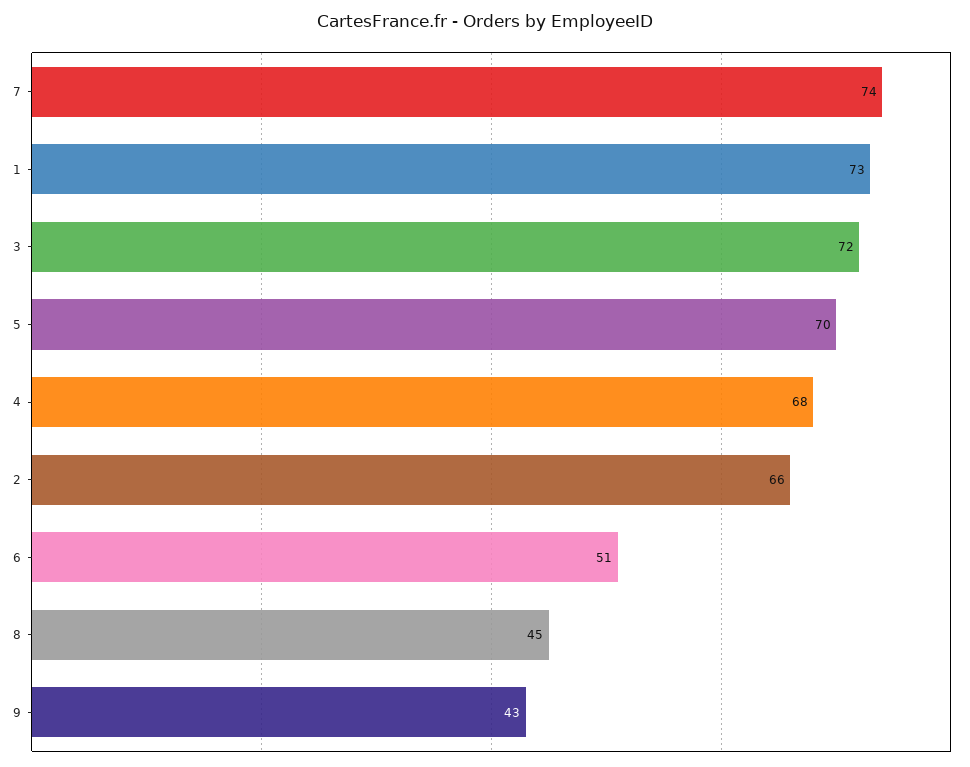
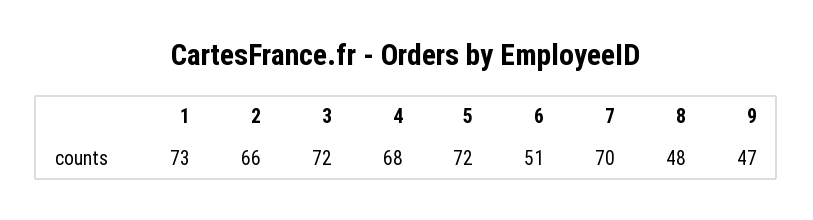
7: 74 -> 70
5: 70 -> 72
8: 45 -> 48
9: 43 -> 47

